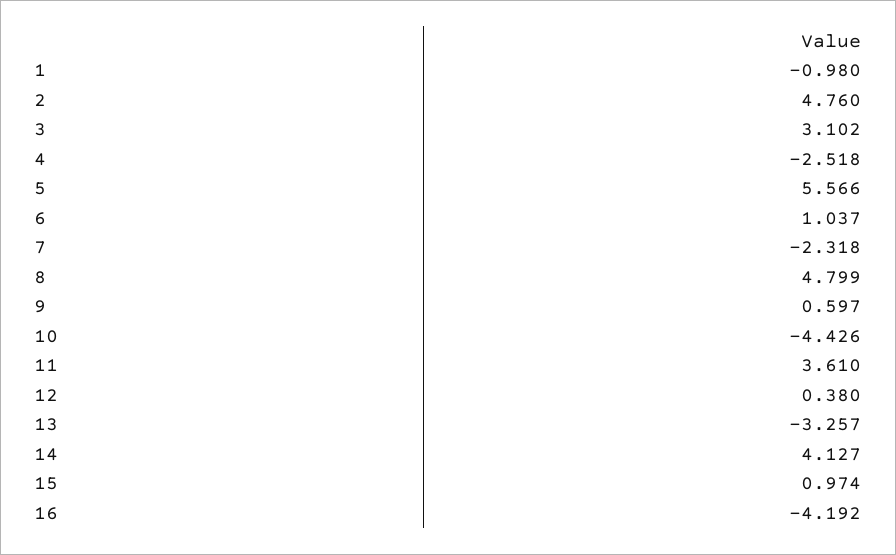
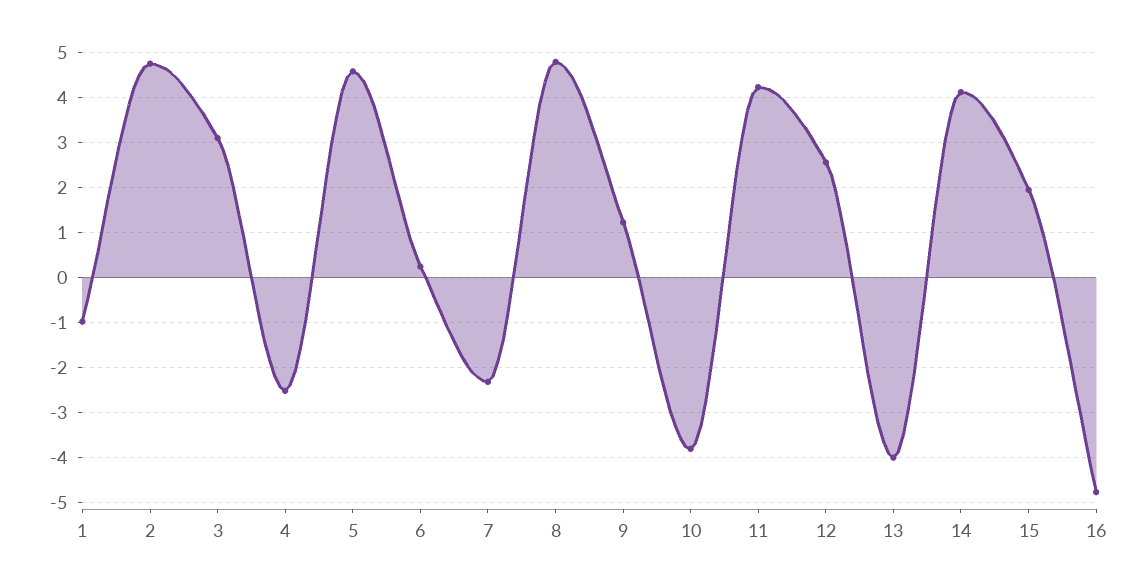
5: 5.566 -> 4.6
6: 1.037 -> 0.2
9: 0.597 -> 1.2
10: -4.426 -> -3.8
11: 3.61 -> 4.2
12: 0.38 -> 2.6
13: -3.257 -> -4
15: 0.974 -> 2
16: -4.192 -> -4.8

